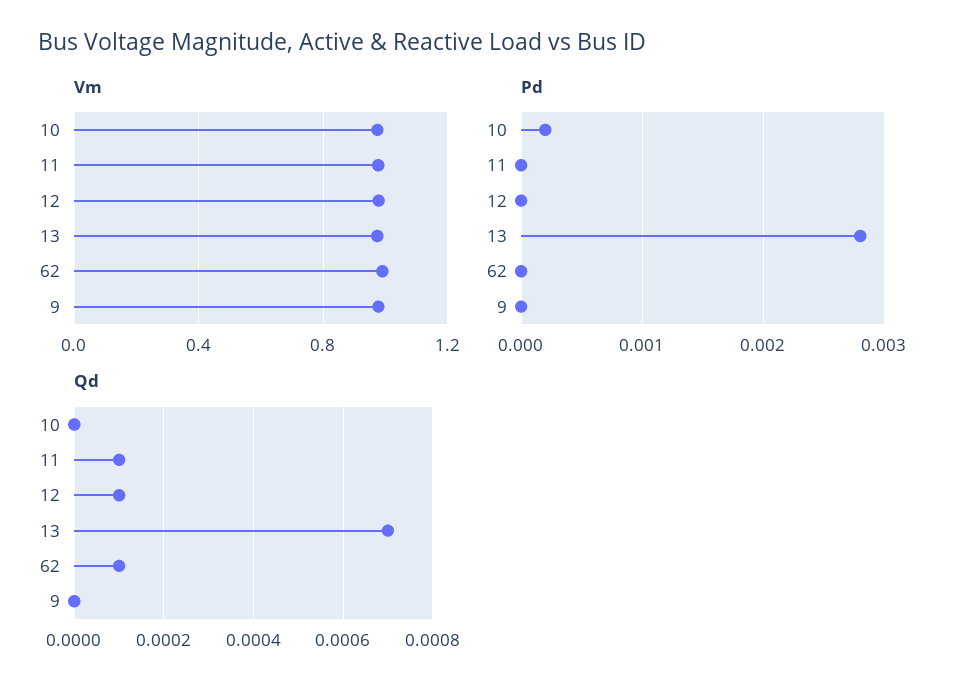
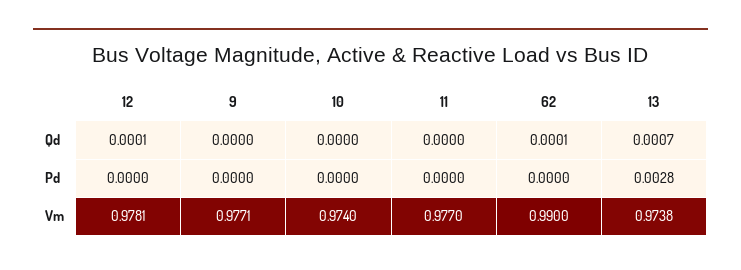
Pd, 10: 0.0002 -> 0
Qd, 11: 0.0001 -> 0

